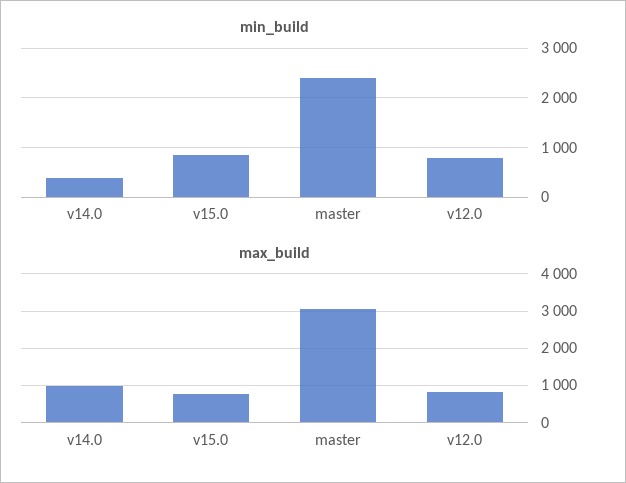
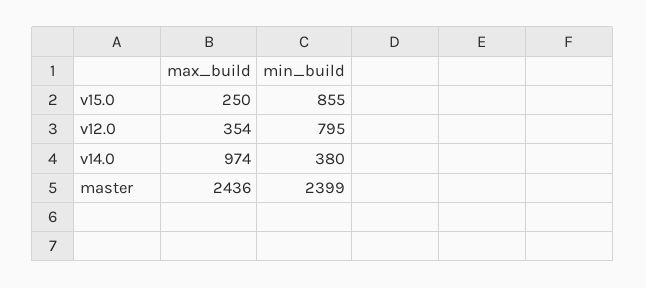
max_build, v15.0: 800 -> 250
max_build, master: 3000 -> 2436
max_build, v12.0: 800 -> 354

